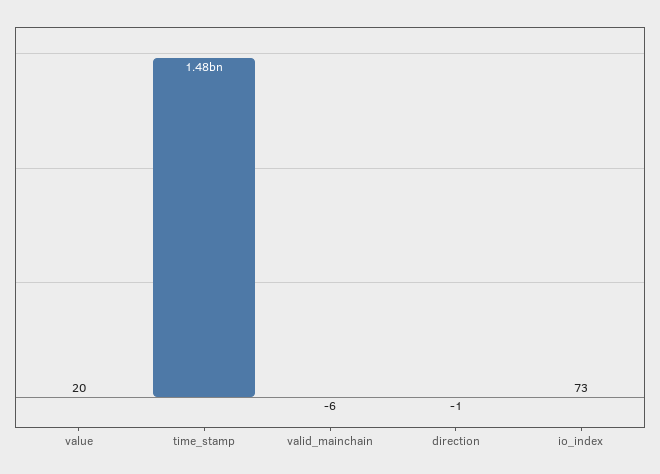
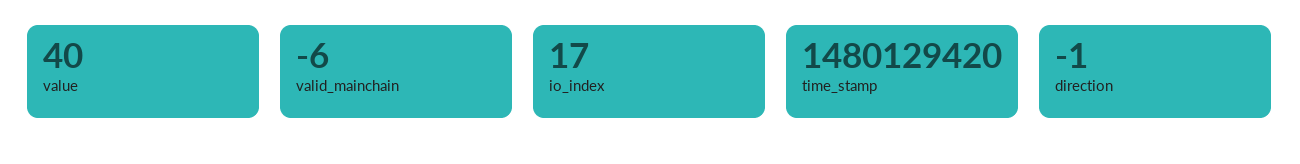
value: 20 -> 40
io_index: 73 -> 17

